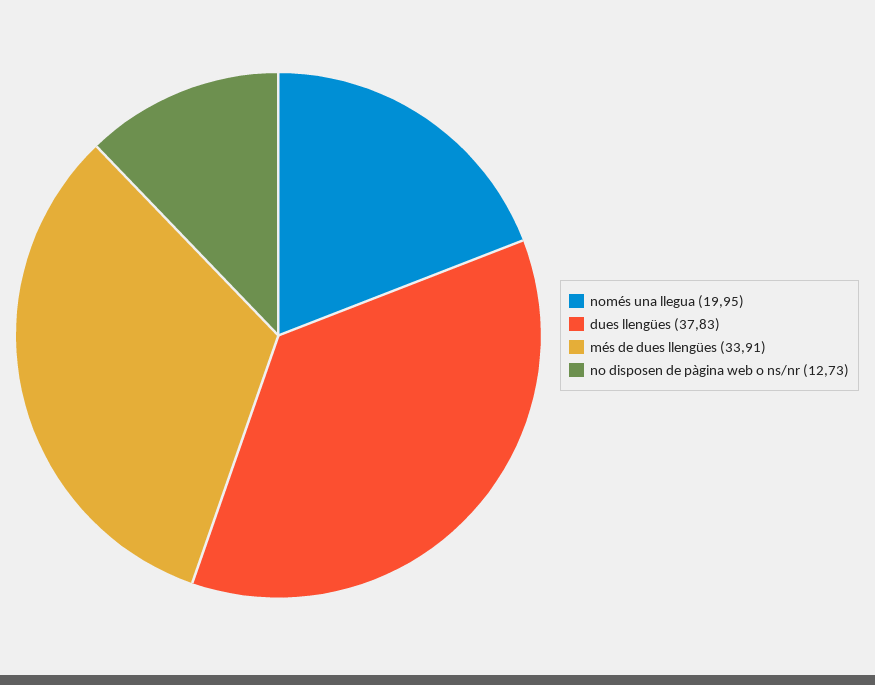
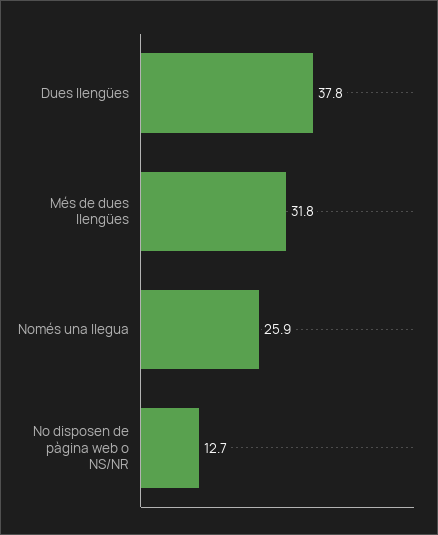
només una llegua: 19.95 -> 25.9
més de dues llengües: 33.91 -> 31.8

